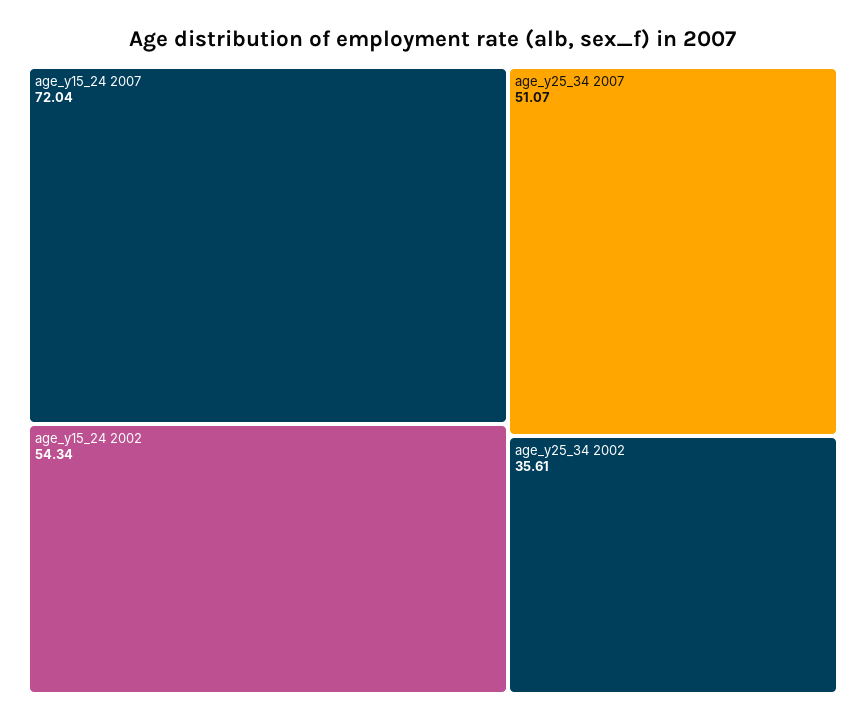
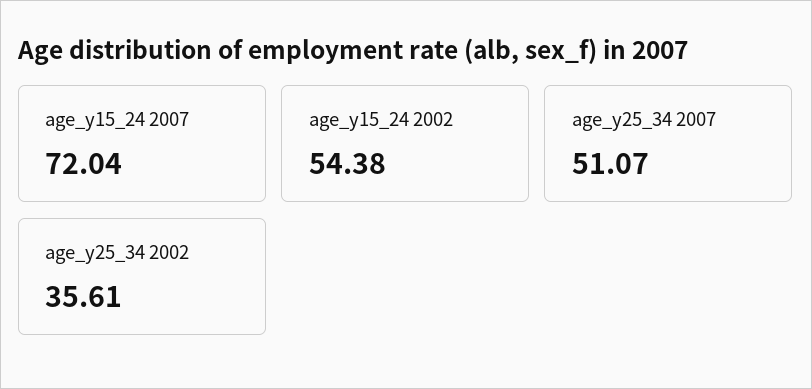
age_y15_24 2002: 54.34 -> 54.38

